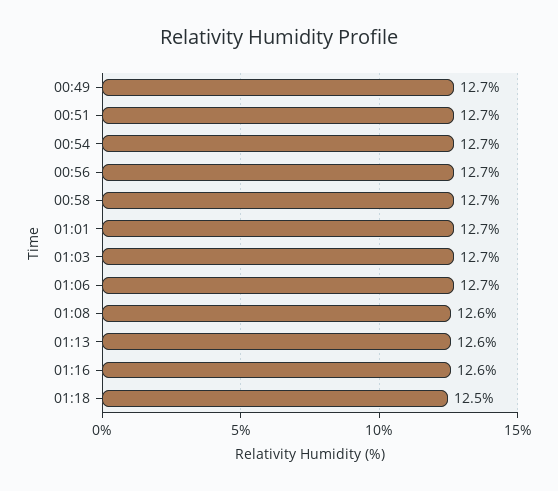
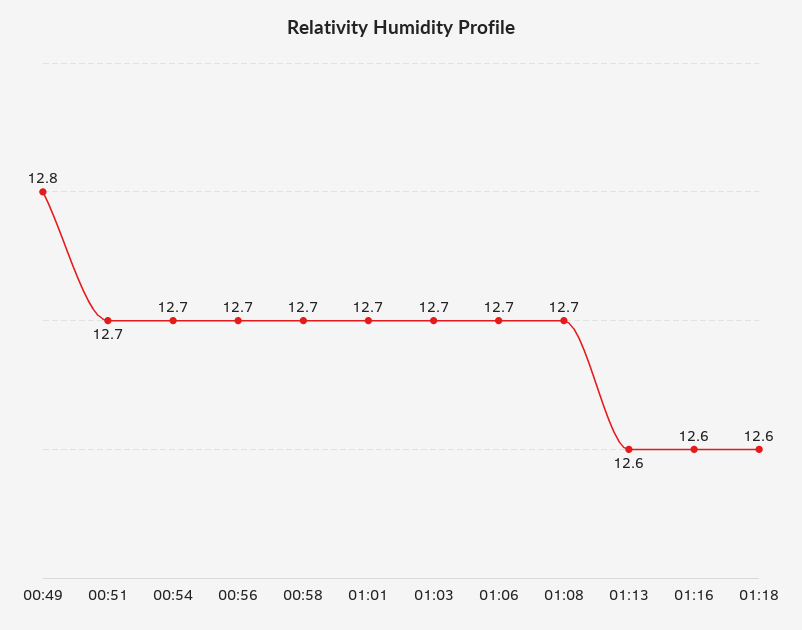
00:49: 12.7 -> 12.8
01:08: 12.6 -> 12.7
01:18: 12.5 -> 12.6

